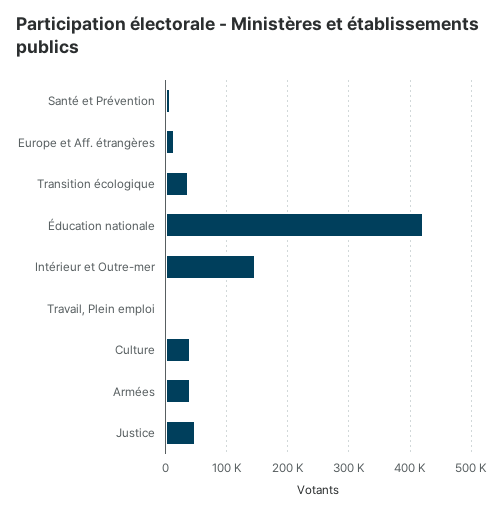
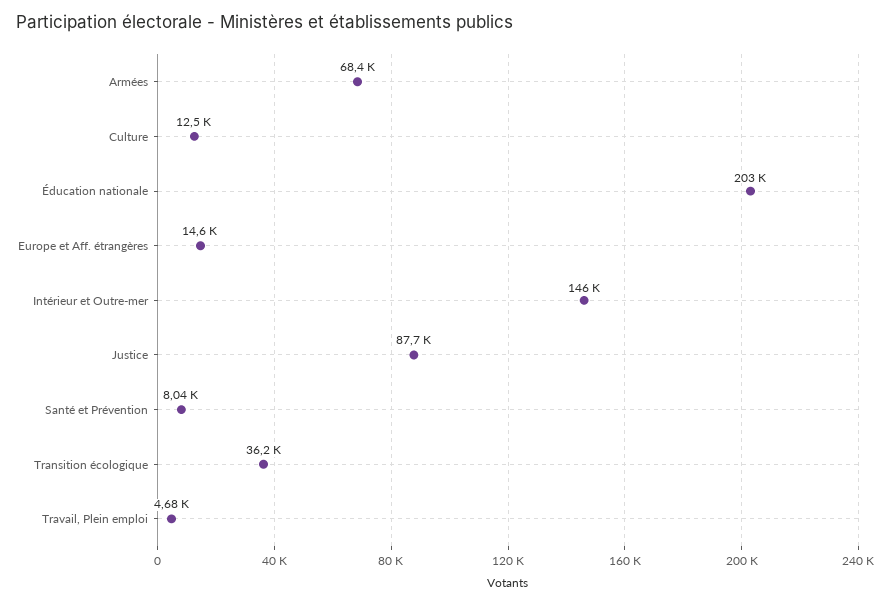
Éducation nationale: 420000 -> 203000
Culture: 40000 -> 12500
Armées: 40000 -> 68400
Justice: 50000 -> 87700

